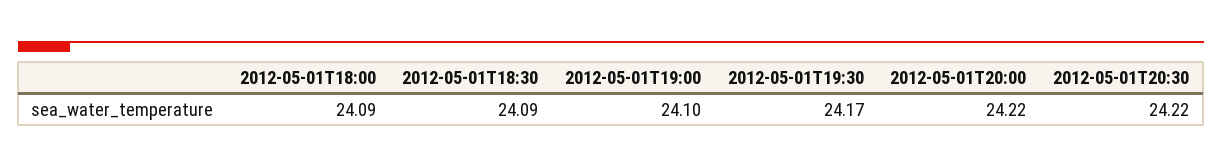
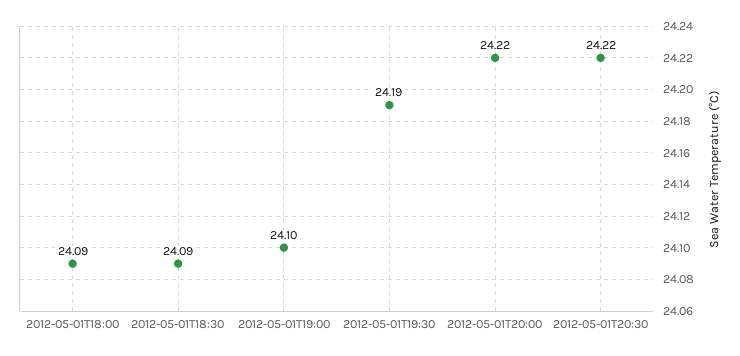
2012-05-01T19:30: 24.17 -> 24.19

